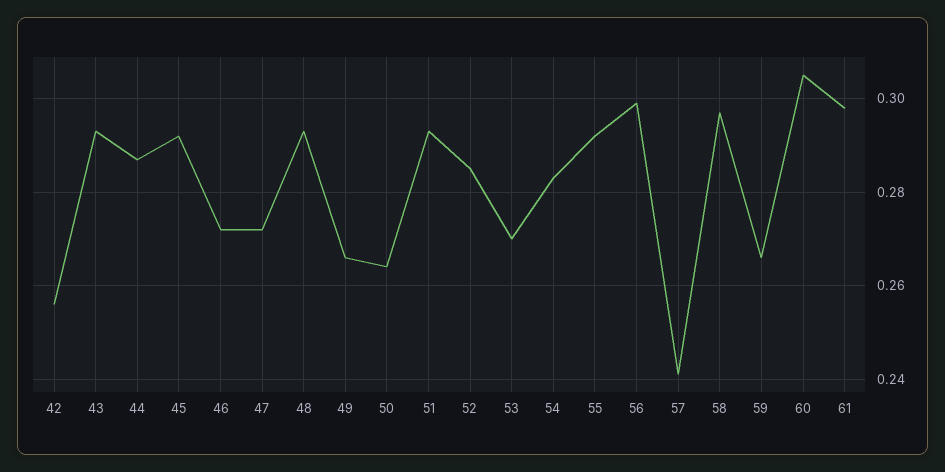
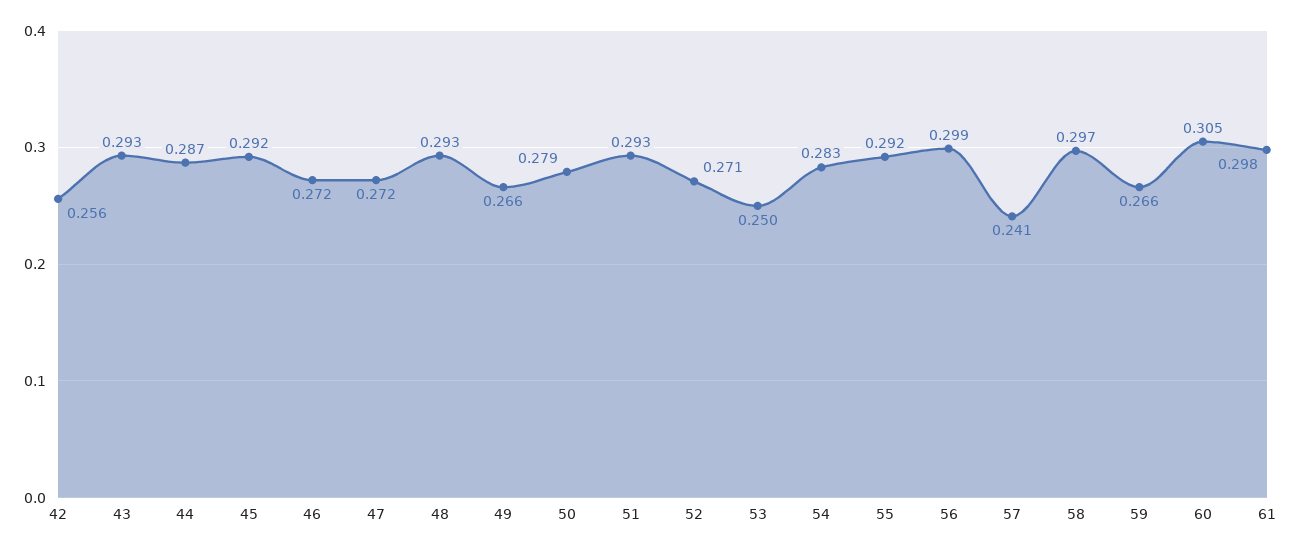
50: 0.265 -> 0.279
52: 0.285 -> 0.271
53: 0.27 -> 0.25

